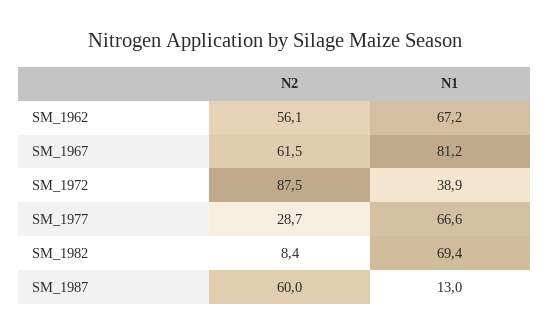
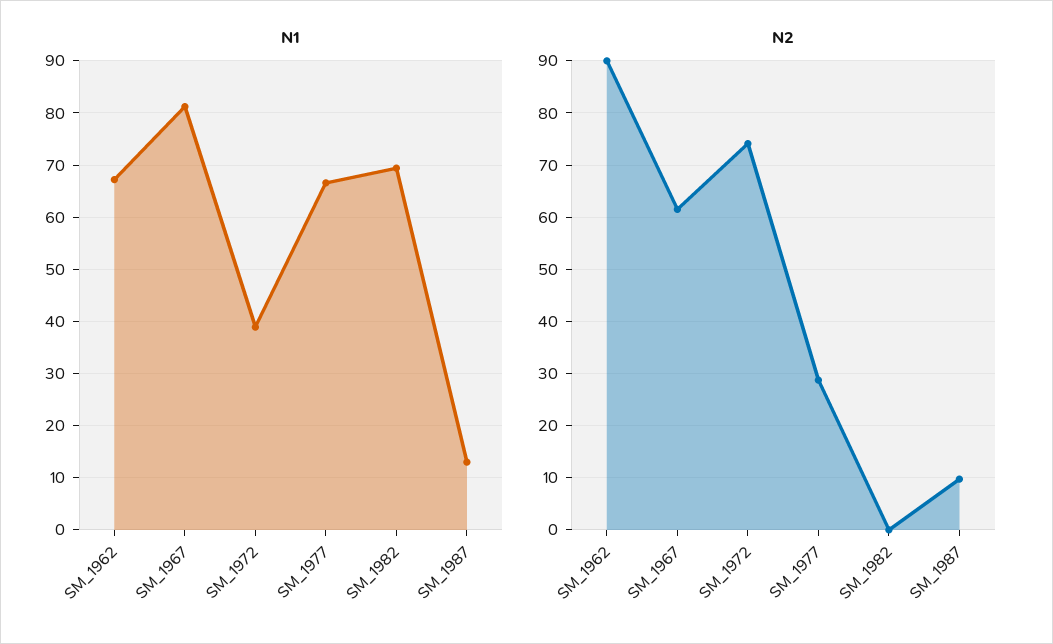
N2, SM_1962: 56.1 -> 90
N2, SM_1972: 87.5 -> 74
N2, SM_1982: 8.4 -> 0
N2, SM_1987: 60 -> 10

